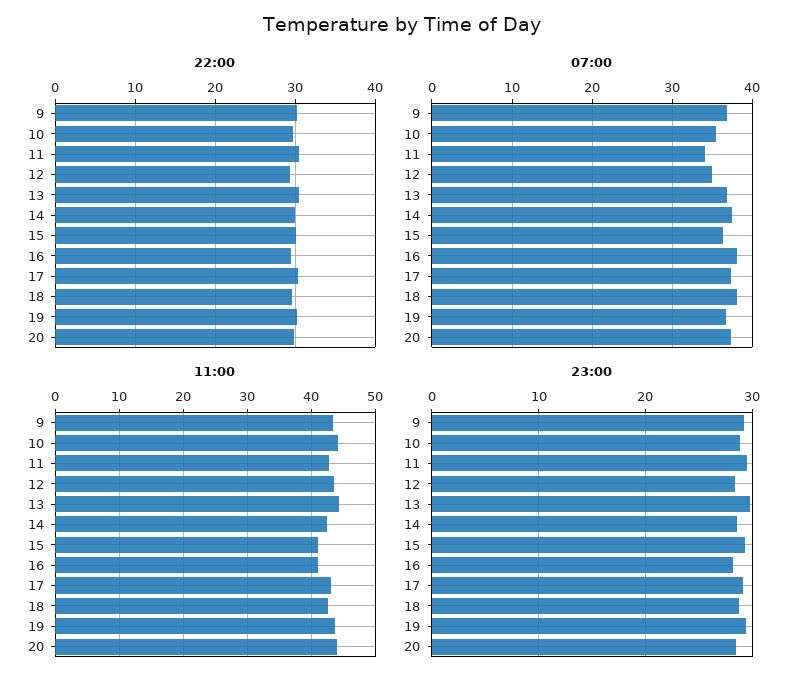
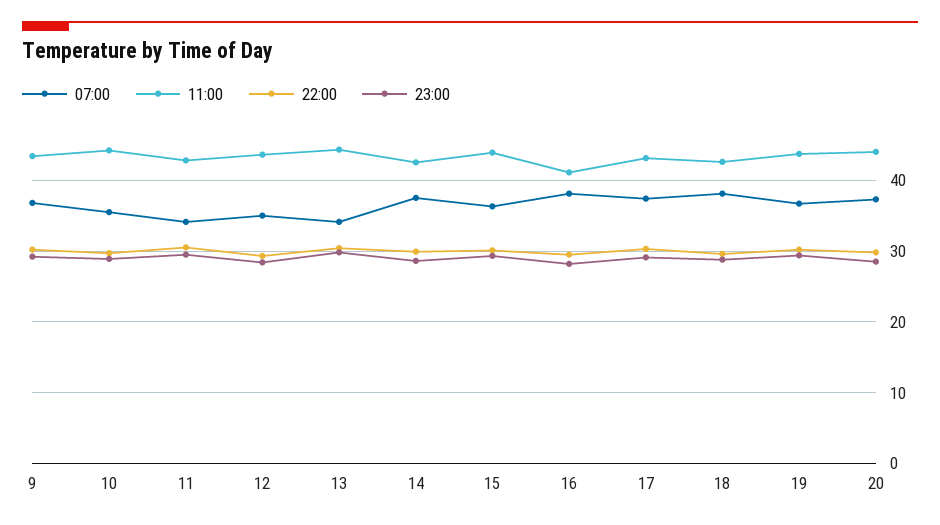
07:00, 13: 37 -> 34
11:00, 15: 41 -> 44

